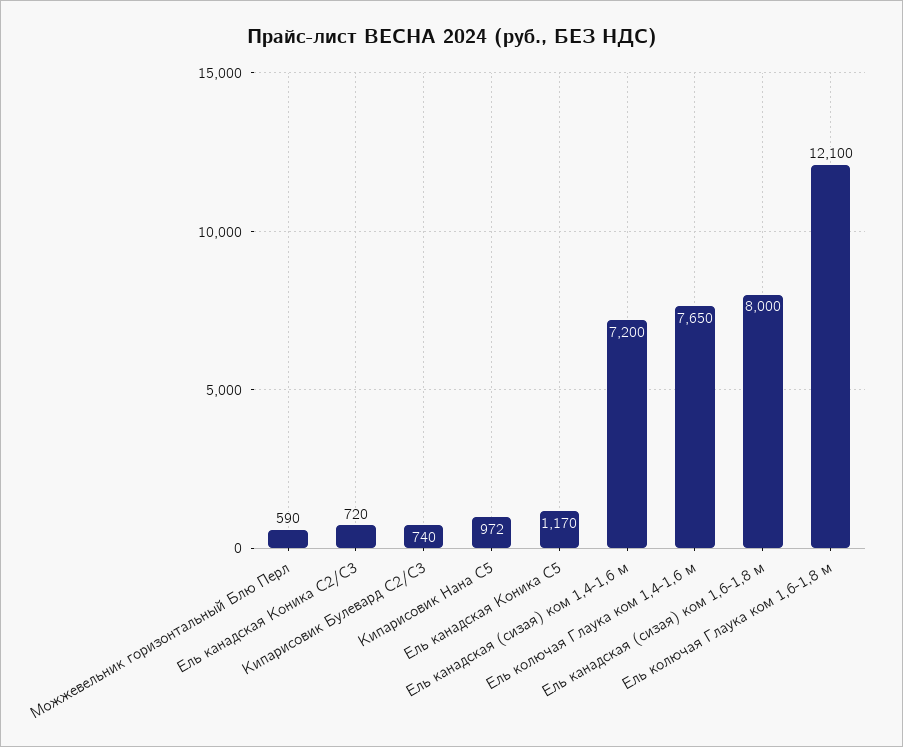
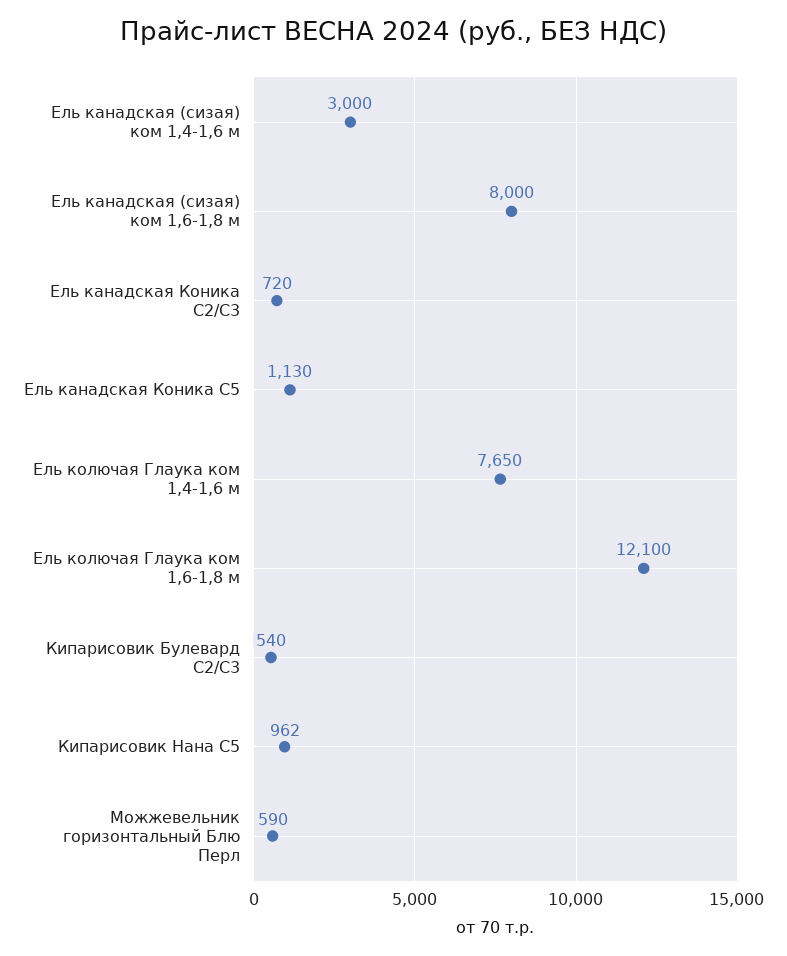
Кипарисовик Булевард С2/С3: 740 -> 540
Кипарисовик Нана С5: 972 -> 962
Ель канадская Коника С5: 1170 -> 1130
Ель канадская (сизая) ком 1,4-1,6 м: 7200 -> 3000

